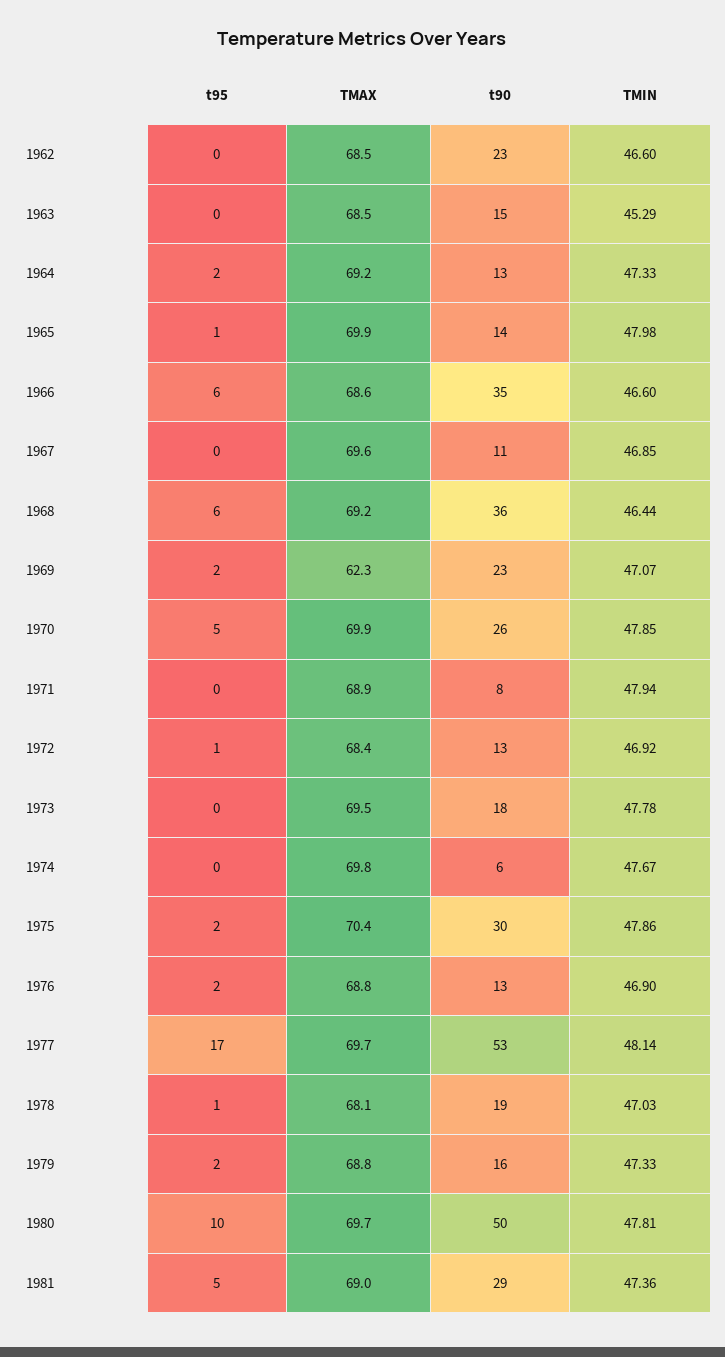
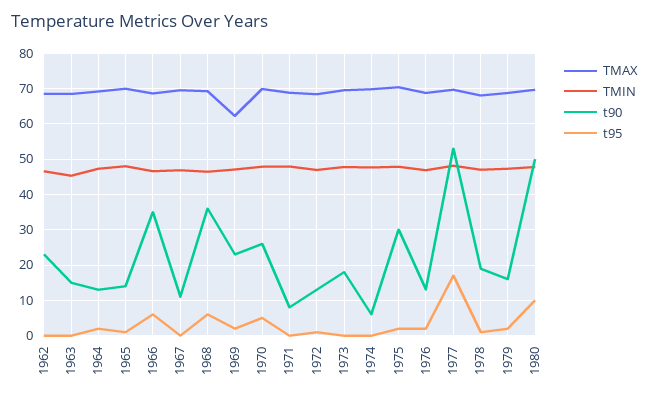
t95, 1981: 5 -> none
TMAX, 1981: 69 -> none
t90, 1981: 29 -> none
TMIN, 1981: 47.36 -> none

